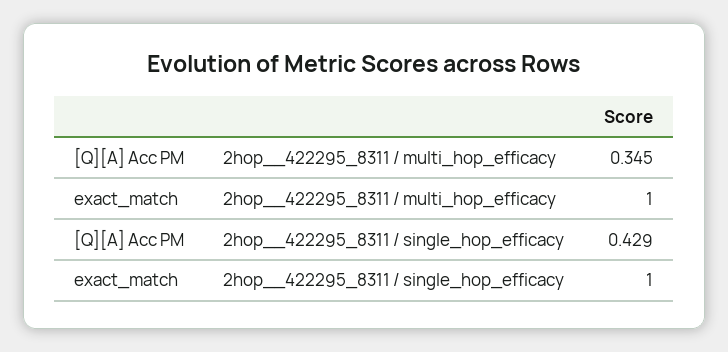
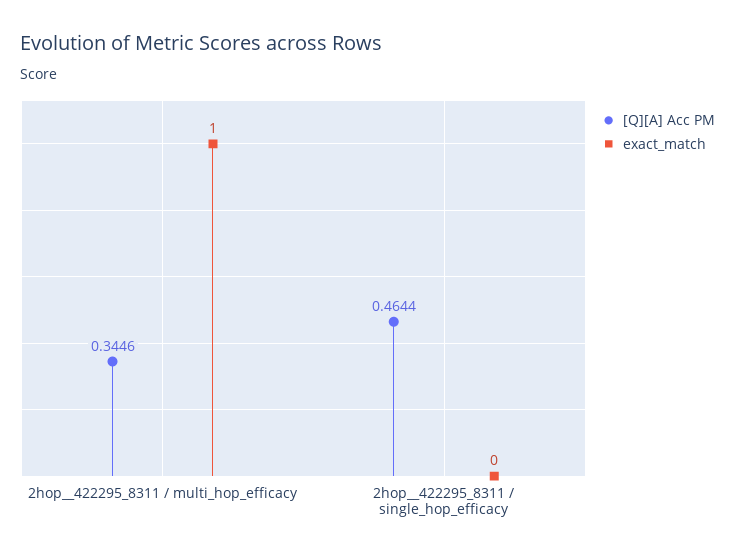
[Q][A] Acc PM, 2hop__422295_8311 / single_hop_efficacy: 0.429 -> 0.4644
exact_match, 2hop__422295_8311 / single_hop_efficacy: 1 -> 0

